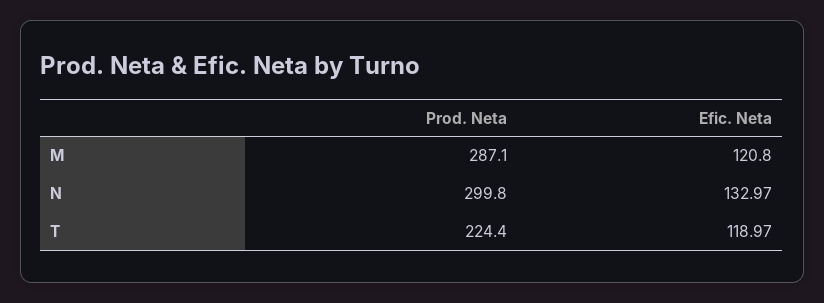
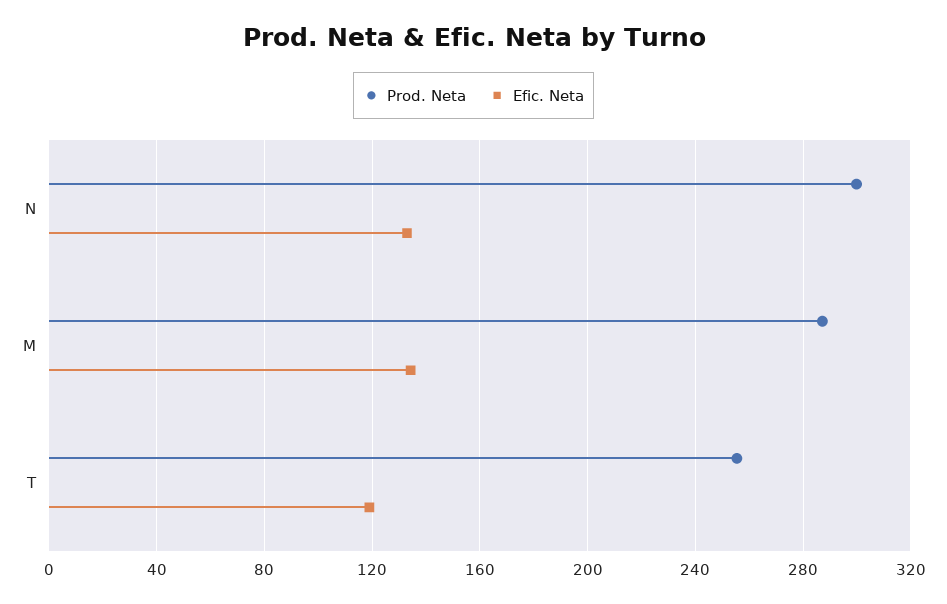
Efic. Neta, M: 120.8 -> 135
Prod. Neta, T: 224.4 -> 255

